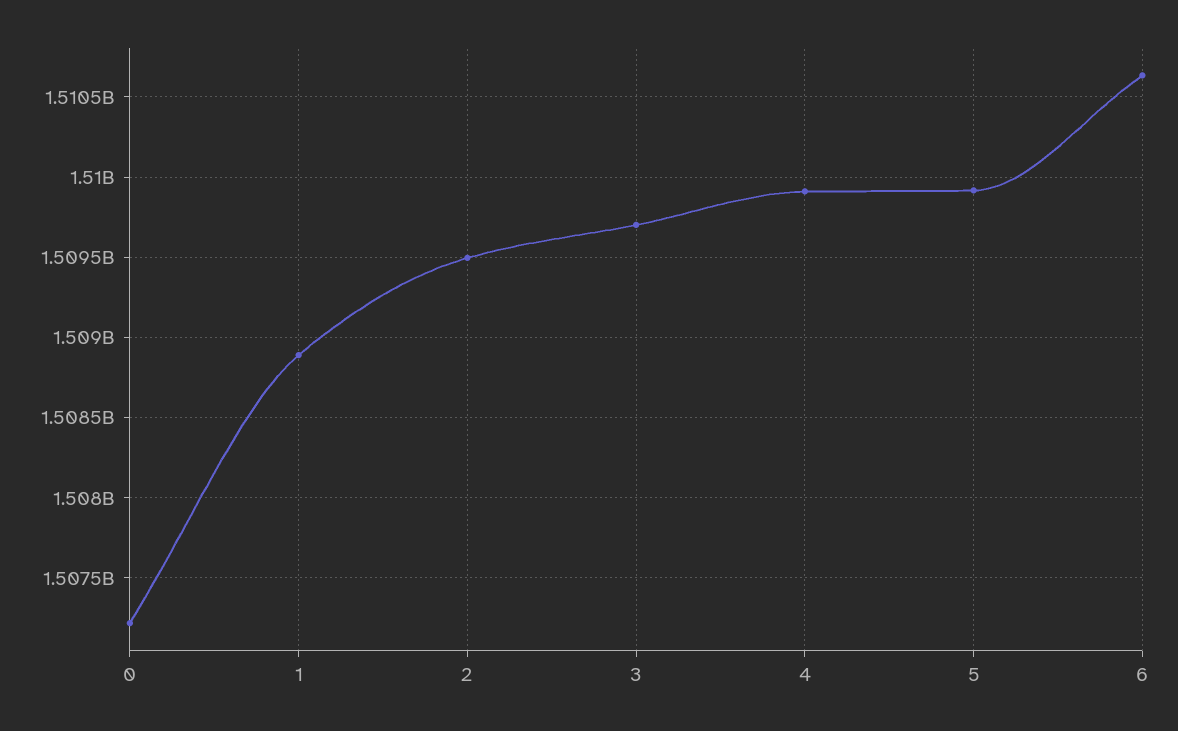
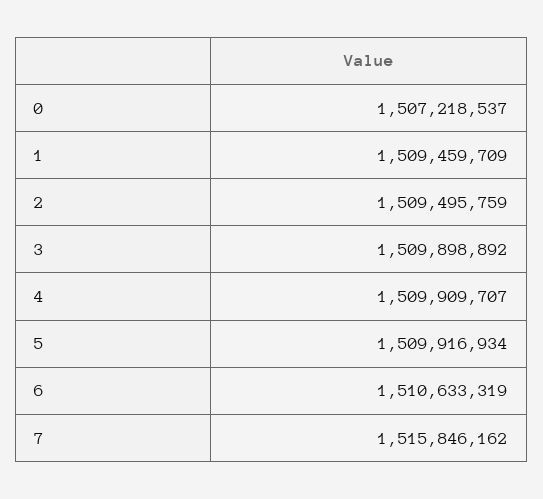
1: 1508900000 -> 1509459709
3: 1509700000 -> 1509898892
7: none -> 1515846162

